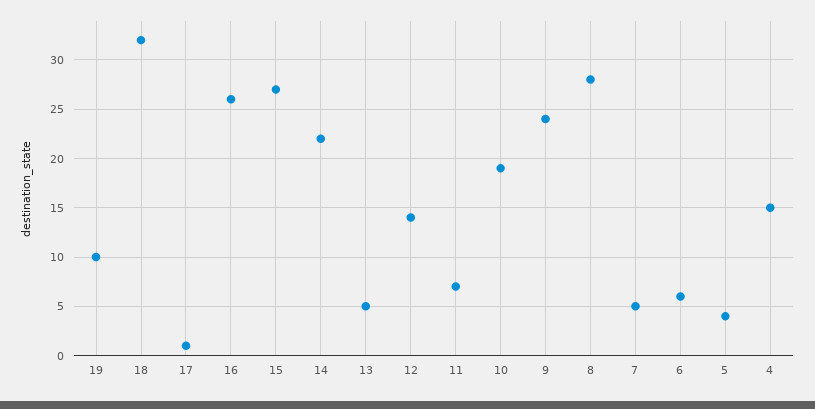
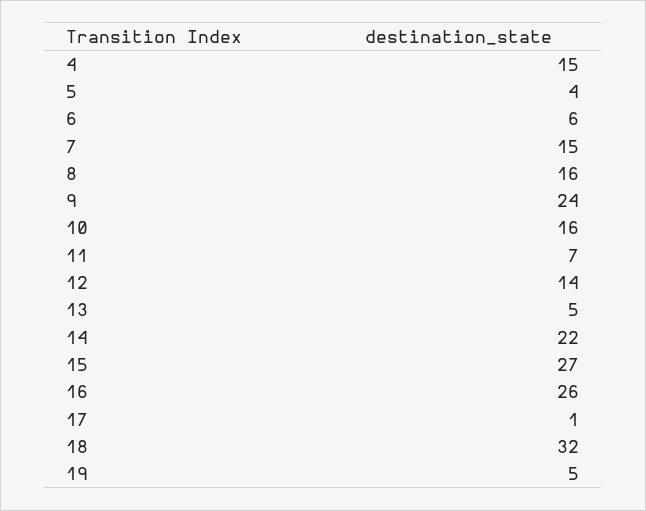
19: 10 -> 5
10: 19 -> 16
8: 28 -> 16
7: 5 -> 15

